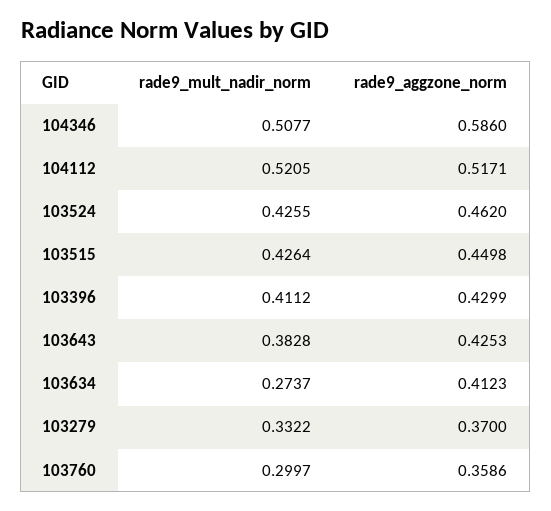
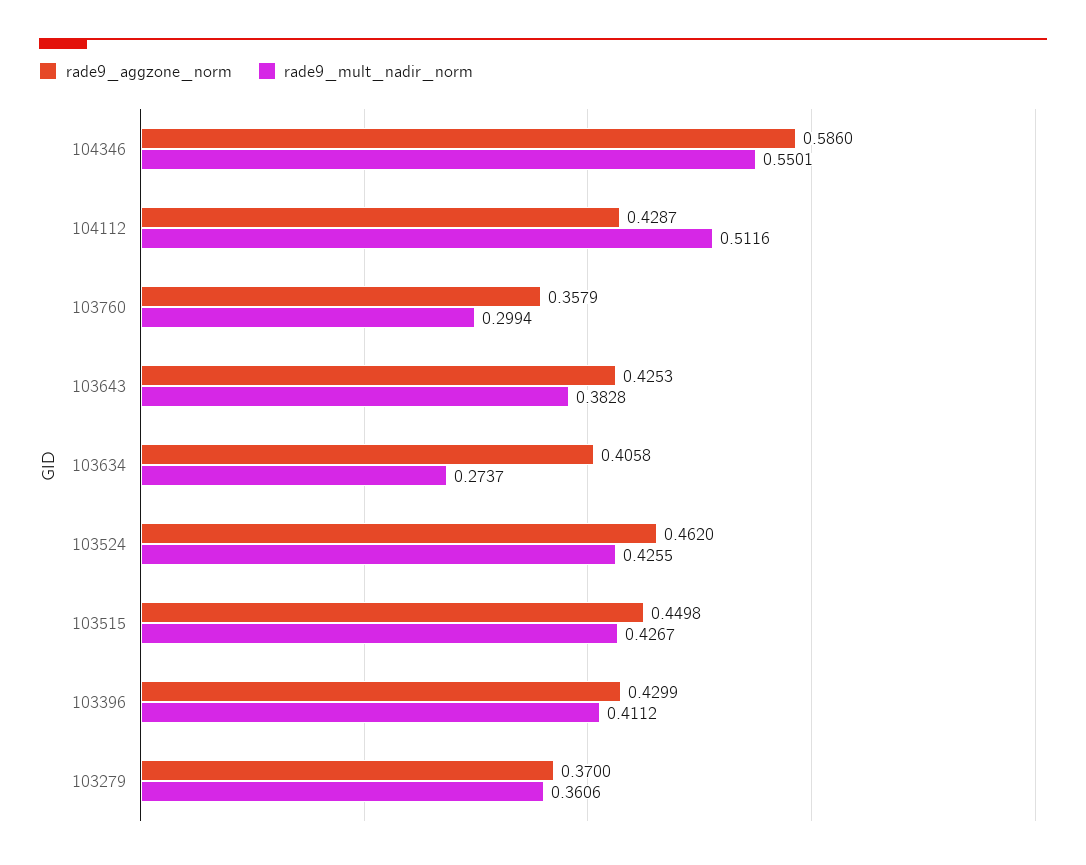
rade9_mult_nadir_norm, 104346: 0.5077 -> 0.5501
rade9_mult_nadir_norm, 104112: 0.5205 -> 0.5116
rade9_aggzone_norm, 104112: 0.5171 -> 0.4287
rade9_mult_nadir_norm, 103515: 0.4264 -> 0.4267
rade9_aggzone_norm, 103634: 0.4123 -> 0.4058
rade9_mult_nadir_norm, 103279: 0.3322 -> 0.3606
rade9_mult_nadir_norm, 103760: 0.2997 -> 0.2994
rade9_aggzone_norm, 103760: 0.3586 -> 0.3579

